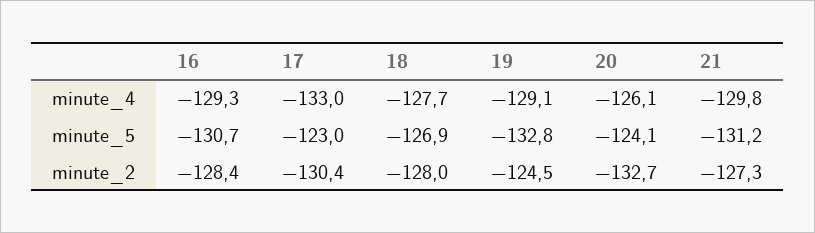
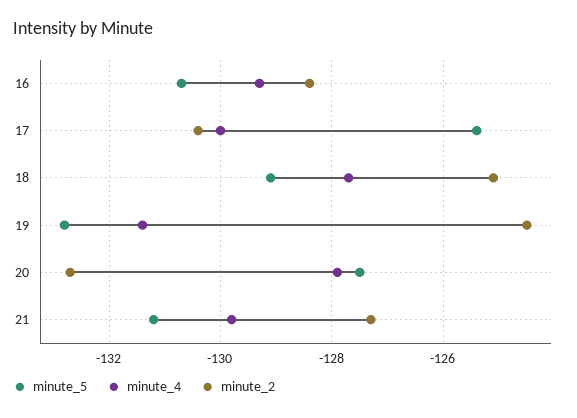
minute_4, 17: -133 -> -130
minute_4, 19: -129.1 -> -131.5
minute_4, 20: -126.1 -> -128
minute_5, 17: -123 -> -125.5
minute_5, 18: -126.9 -> -129
minute_5, 20: -124.1 -> -127.5
minute_2, 18: -128 -> -125

